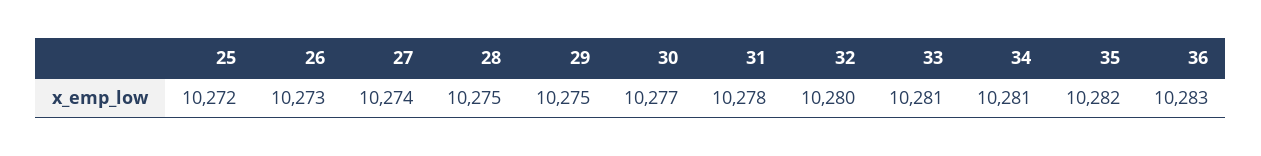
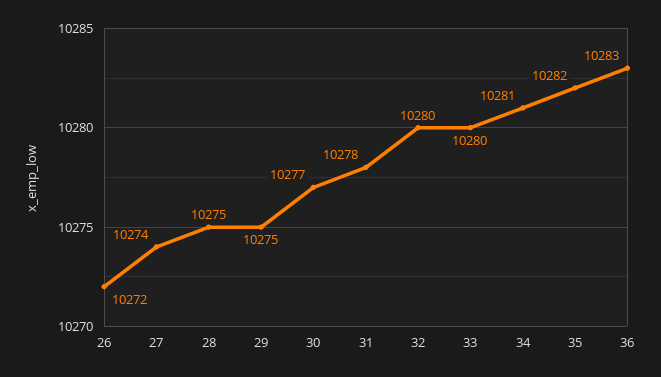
25: 10272 -> none
26: 10273 -> 10272
33: 10281 -> 10280

